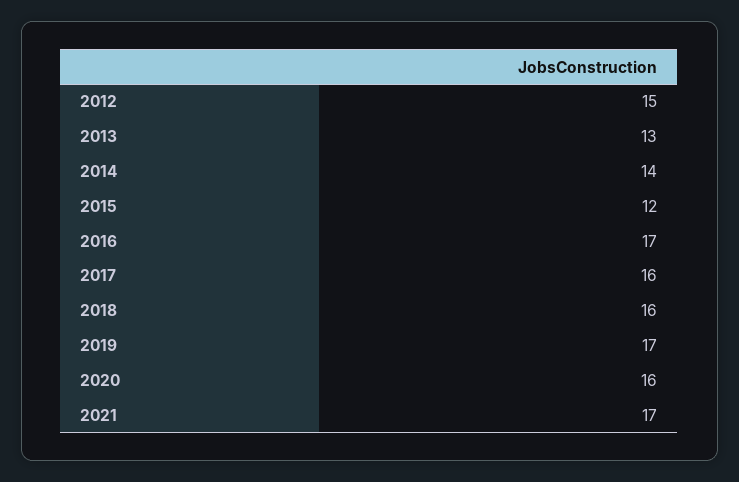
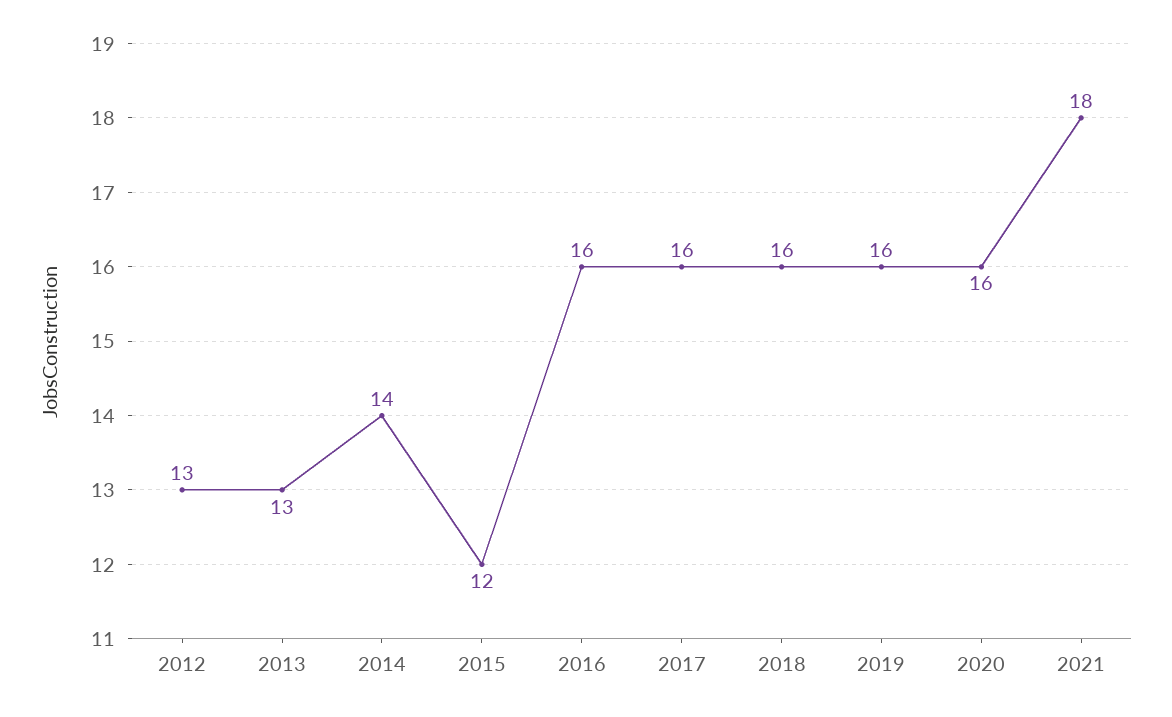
2012: 15 -> 13
2016: 17 -> 16
2019: 17 -> 16
2021: 17 -> 18

